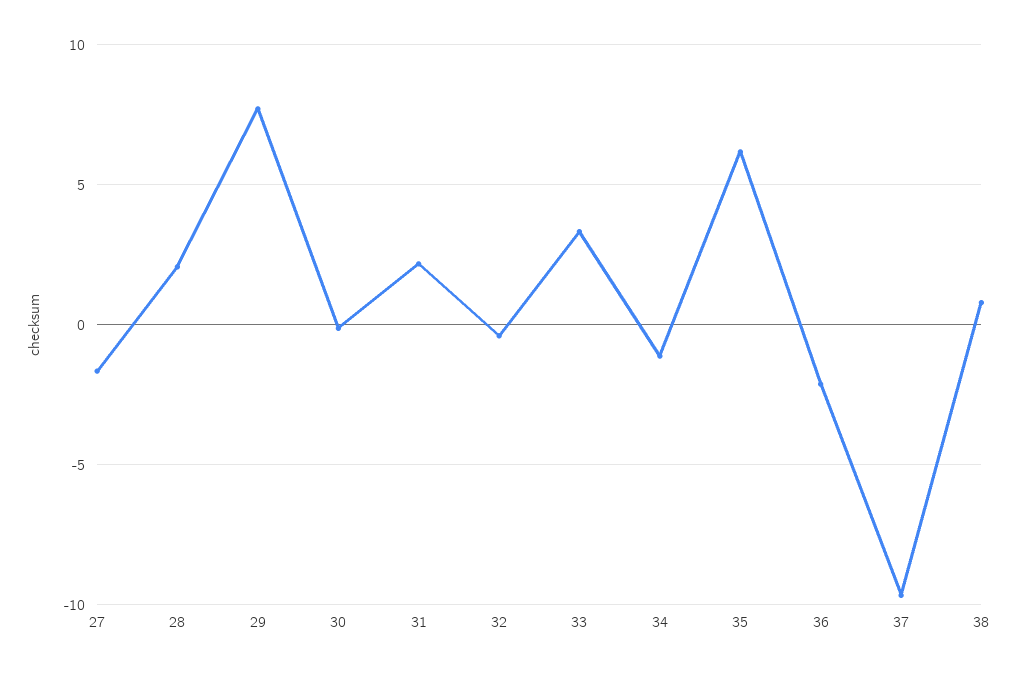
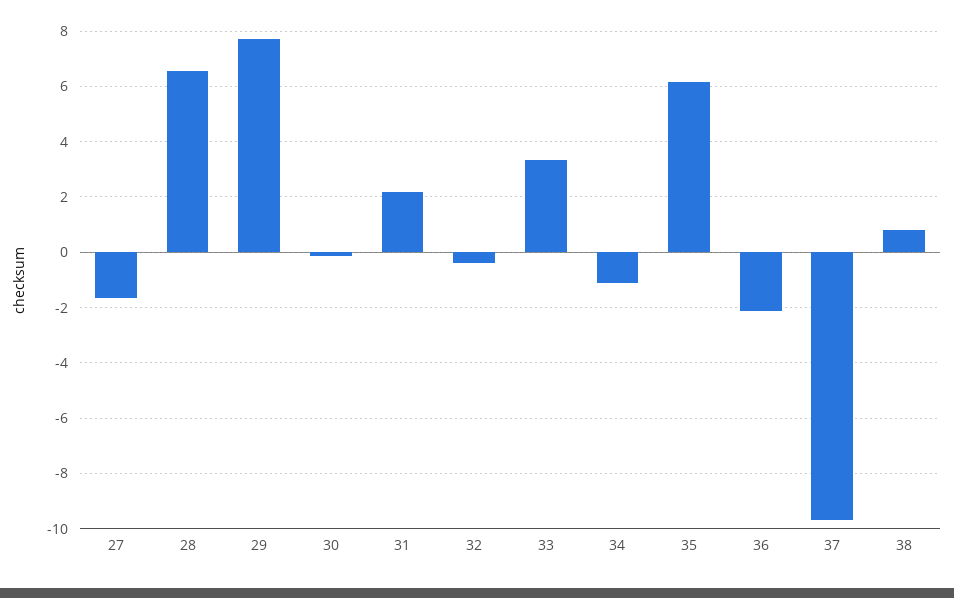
28: 2 -> 6.5

